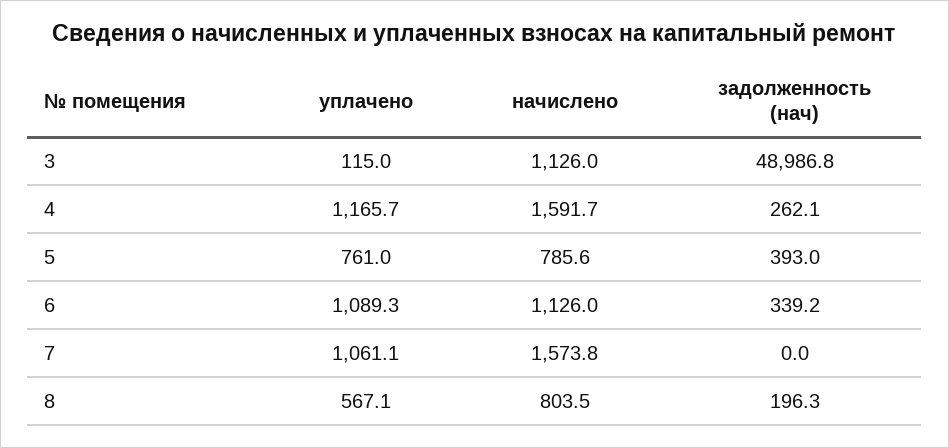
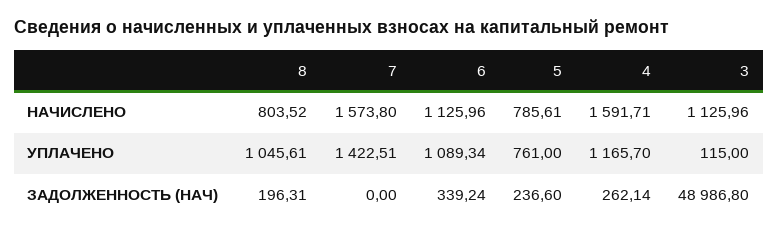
задолженность (нач), 5: 393 -> 236.6
уплачено, 7: 1061.1 -> 1422.51
уплачено, 8: 567.1 -> 1045.61

